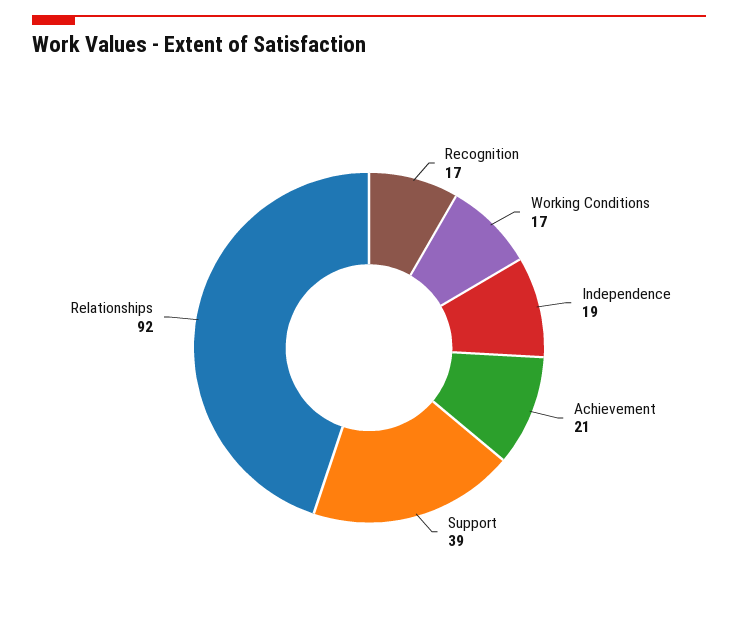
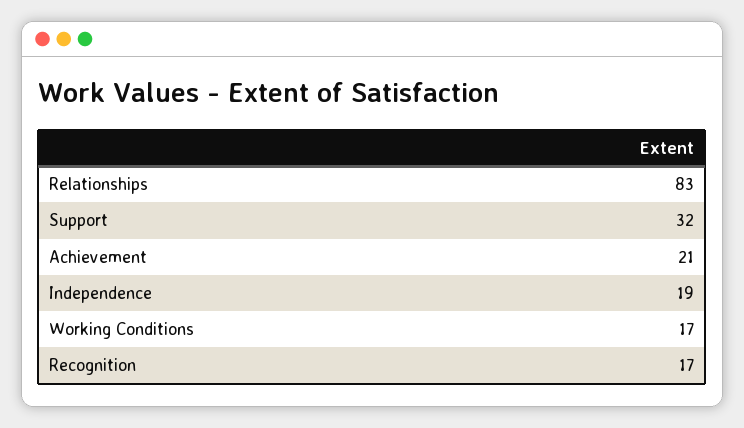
Support: 39 -> 32
Relationships: 92 -> 83

